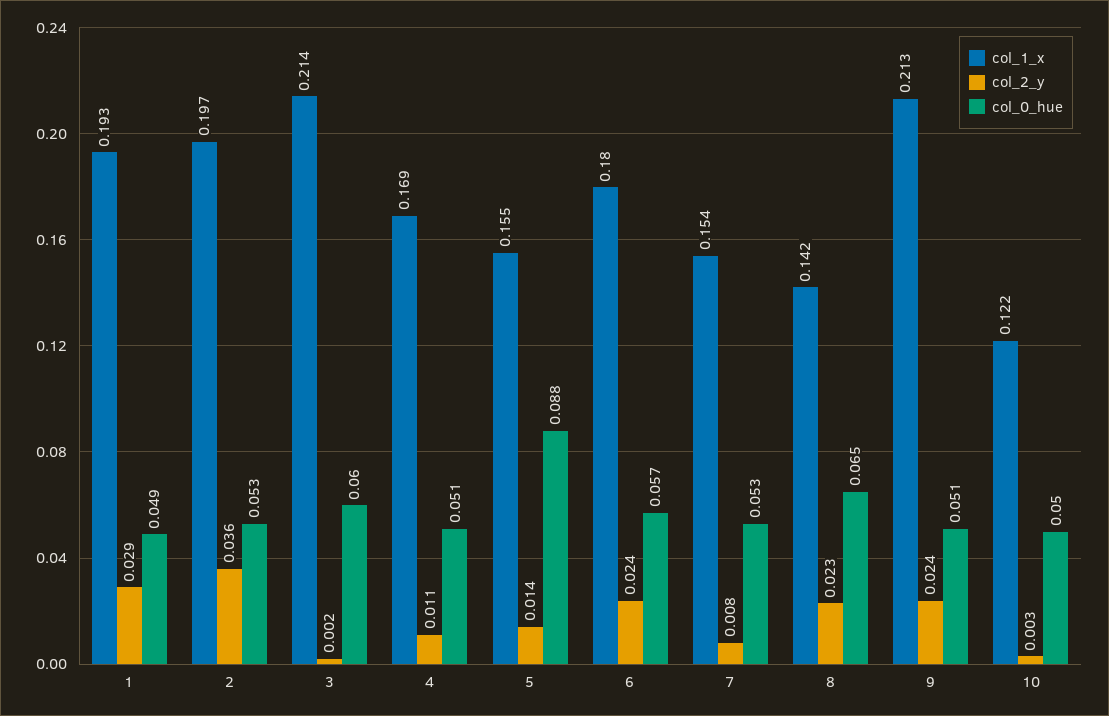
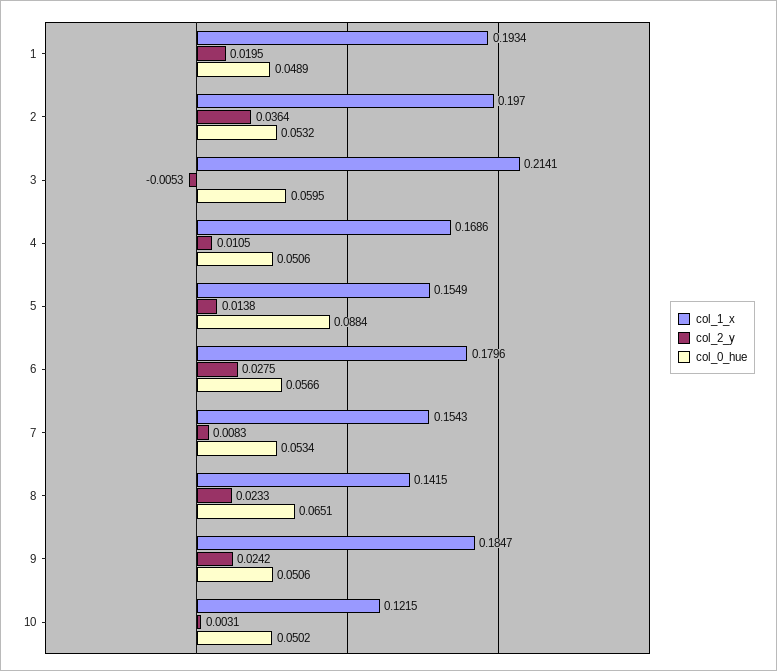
col_2_y, 1: 0.029 -> 0.0195
col_2_y, 3: 0.002 -> -0.0053
col_2_y, 6: 0.024 -> 0.0275
col_1_x, 9: 0.213 -> 0.1847

